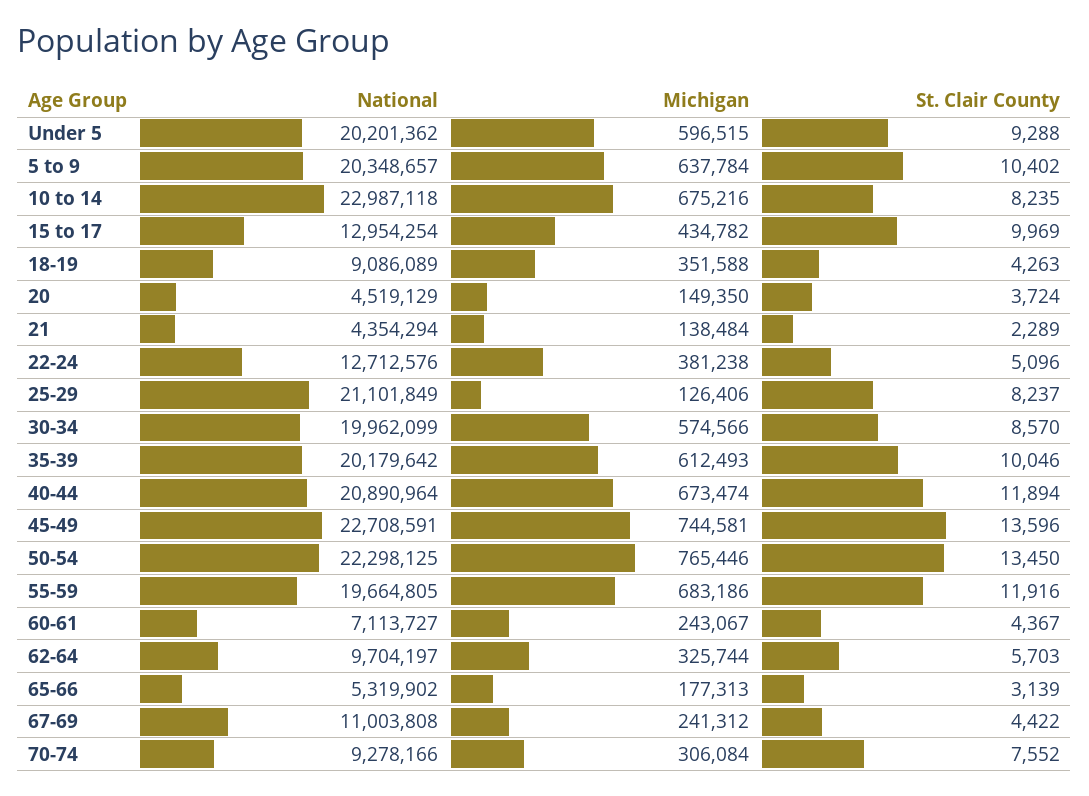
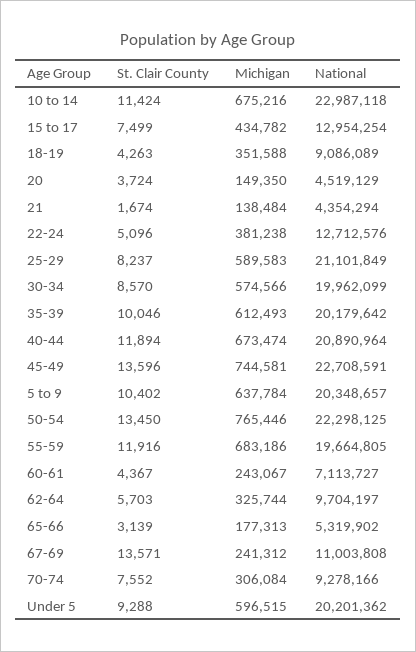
St. Clair County, 10 to 14: 8235 -> 11424
St. Clair County, 15 to 17: 9969 -> 7499
St. Clair County, 21: 2289 -> 1674
Michigan, 25-29: 126406 -> 589583
St. Clair County, 67-69: 4422 -> 13571

